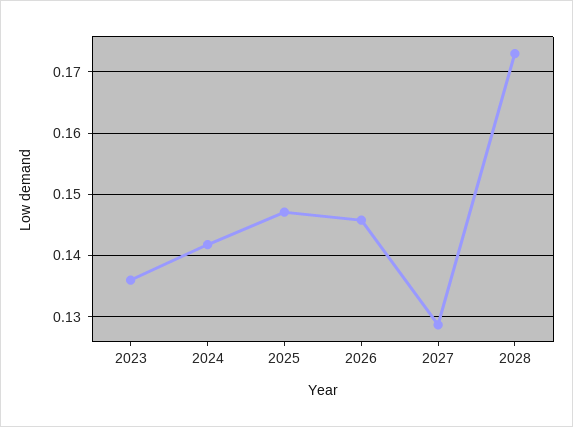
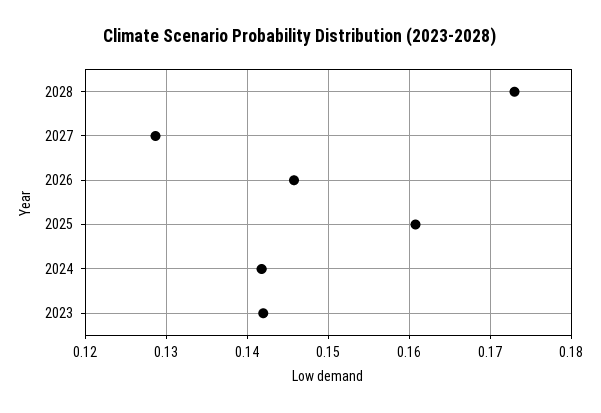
2023: 0.136 -> 0.142
2025: 0.147 -> 0.161

